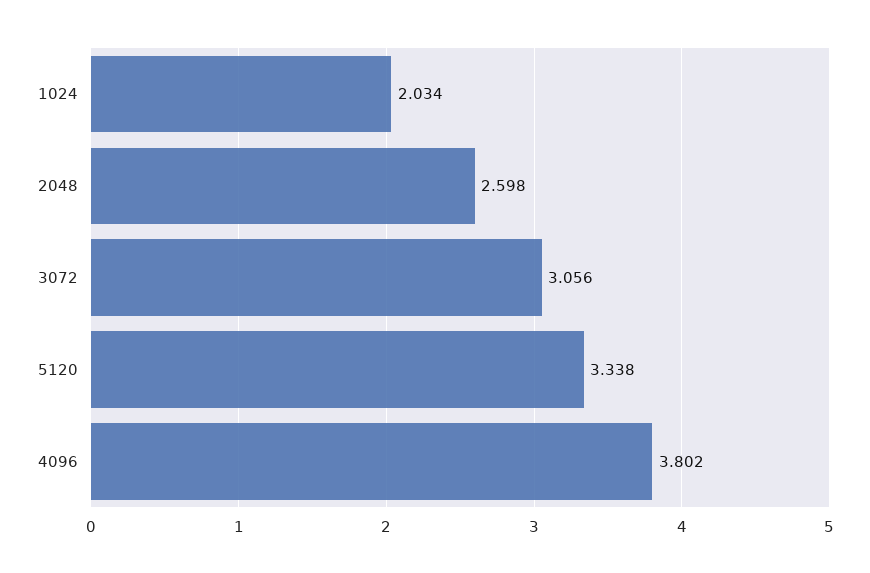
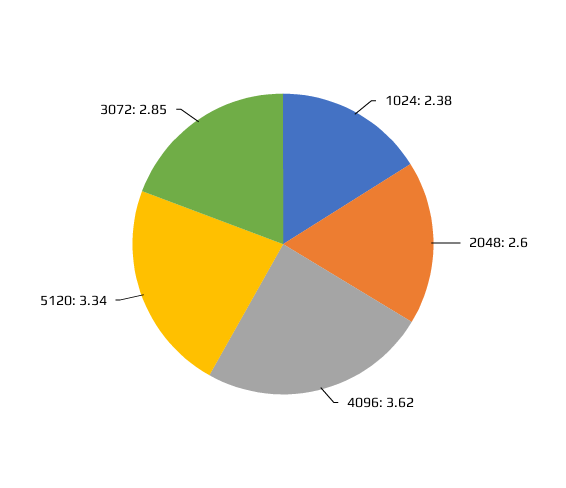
1024: 2.034 -> 2.38
3072: 3.056 -> 2.85
4096: 3.802 -> 3.62

